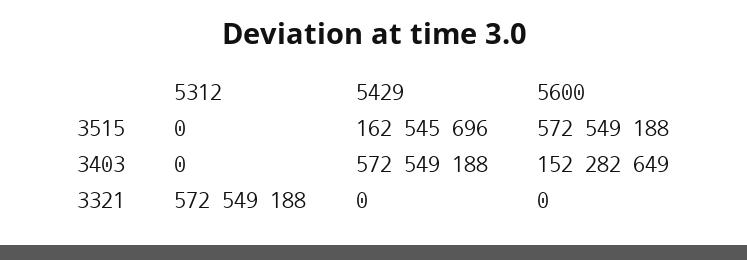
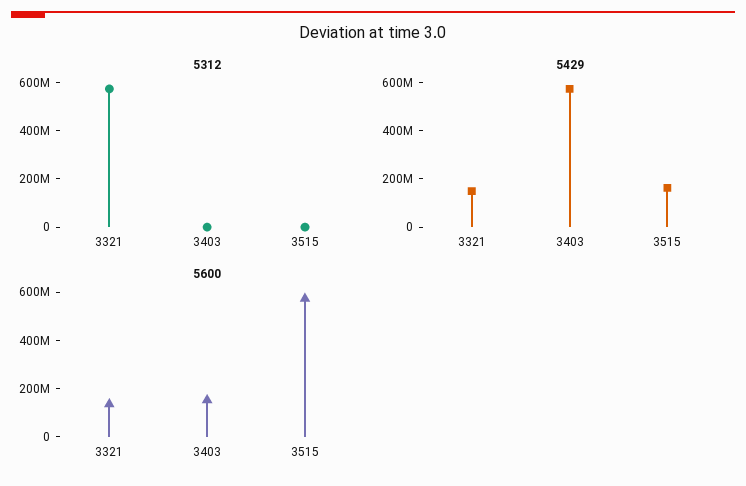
5429, 3321: 0 -> 150000000
5600, 3321: 0 -> 150000000

